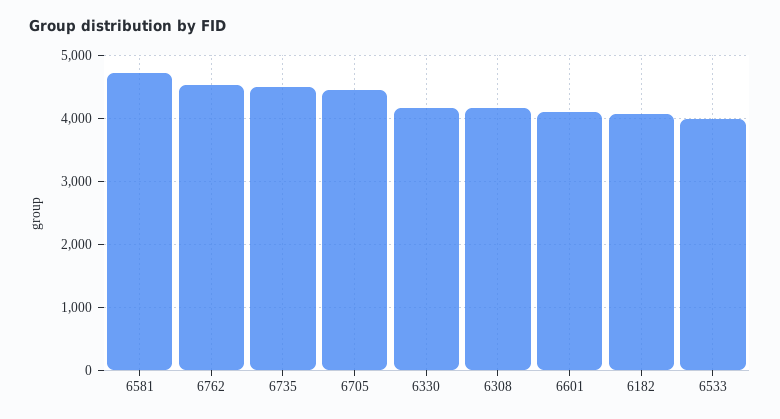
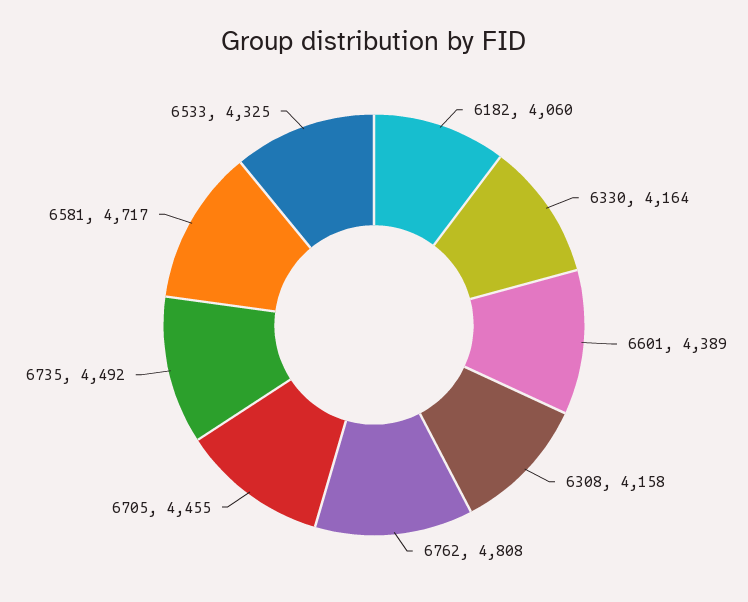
6762: 4500 -> 4808
6601: 4100 -> 4389
6533: 4000 -> 4325

